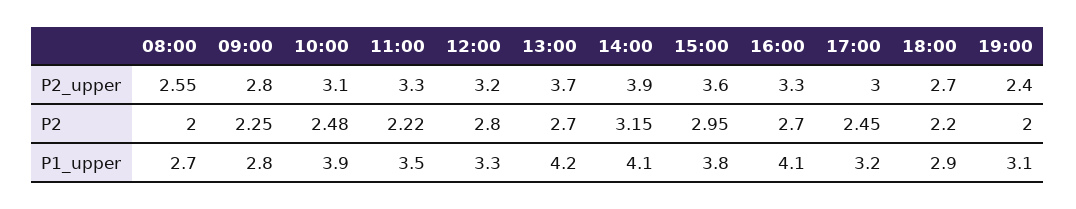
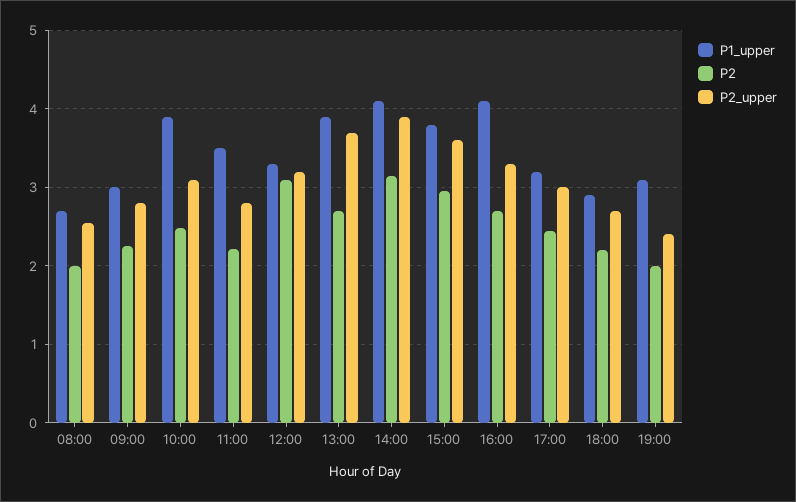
P2_upper, 11:00: 3.3 -> 2.8
P2, 12:00: 2.8 -> 3.1
P1_upper, 09:00: 2.8 -> 3
P1_upper, 13:00: 4.2 -> 3.9

